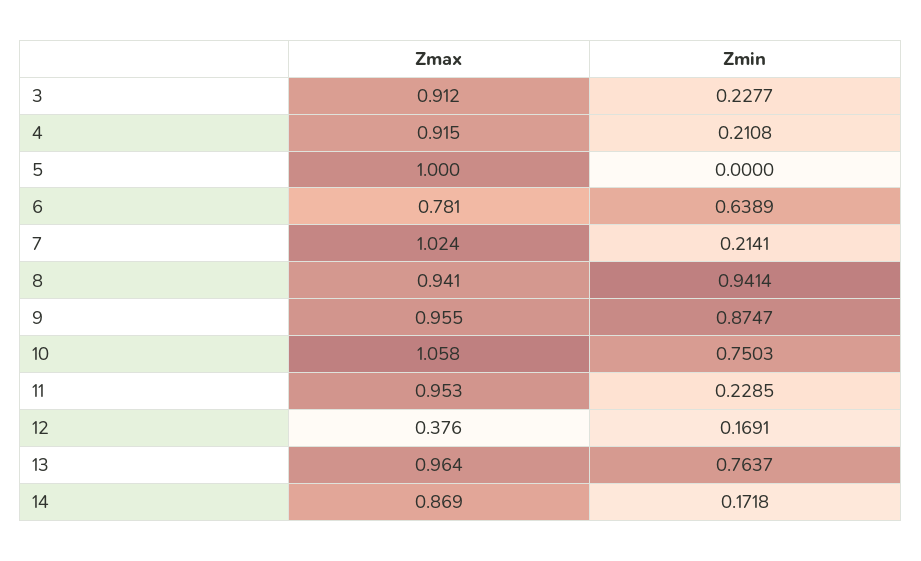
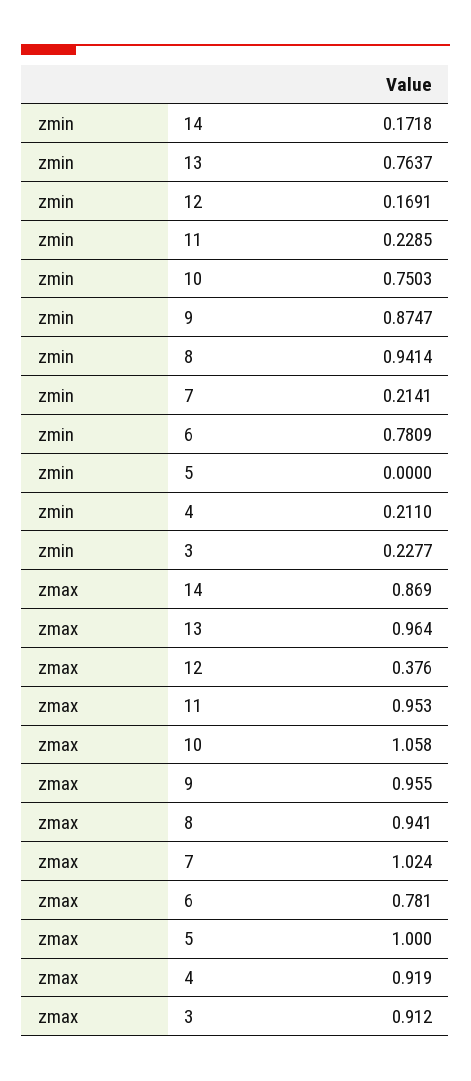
Zmax, 4: 0.915 -> 0.919
Zmin, 4: 0.2108 -> 0.211
Zmin, 6: 0.6389 -> 0.7809

